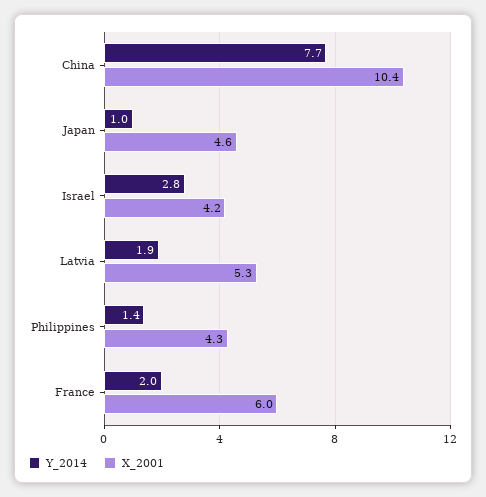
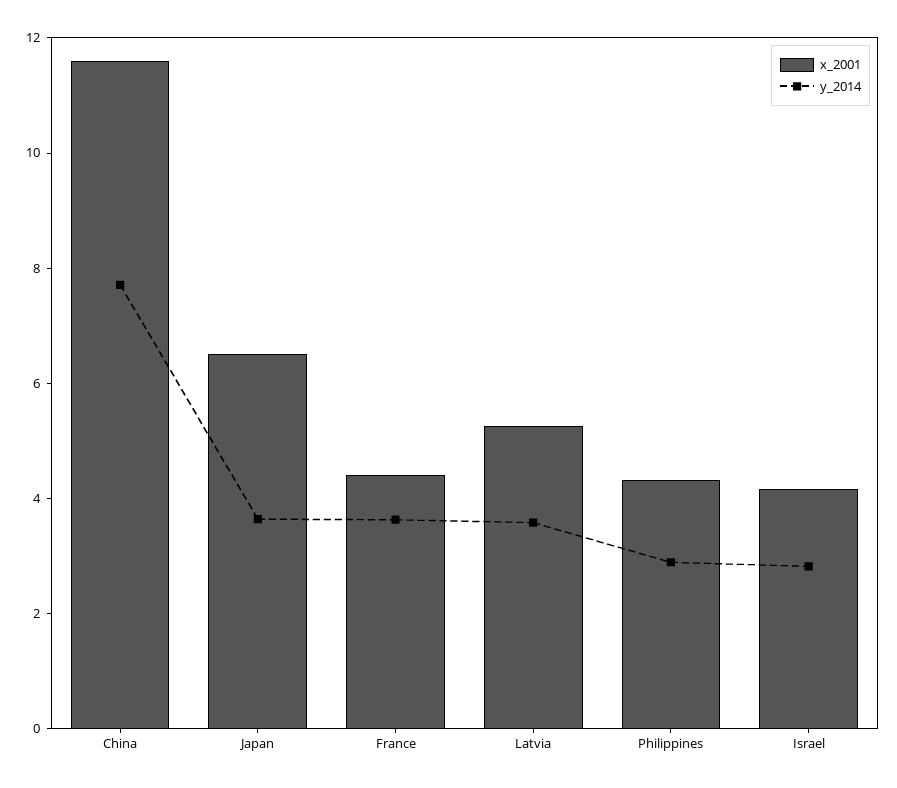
X_2001, China: 10.4 -> 11.5
Y_2014, Japan: 1 -> 3.5
X_2001, Japan: 4.6 -> 6.5
Y_2014, Latvia: 1.9 -> 3.5
Y_2014, Philippines: 1.4 -> 3
Y_2014, France: 2 -> 3.5
X_2001, France: 6 -> 4.5

